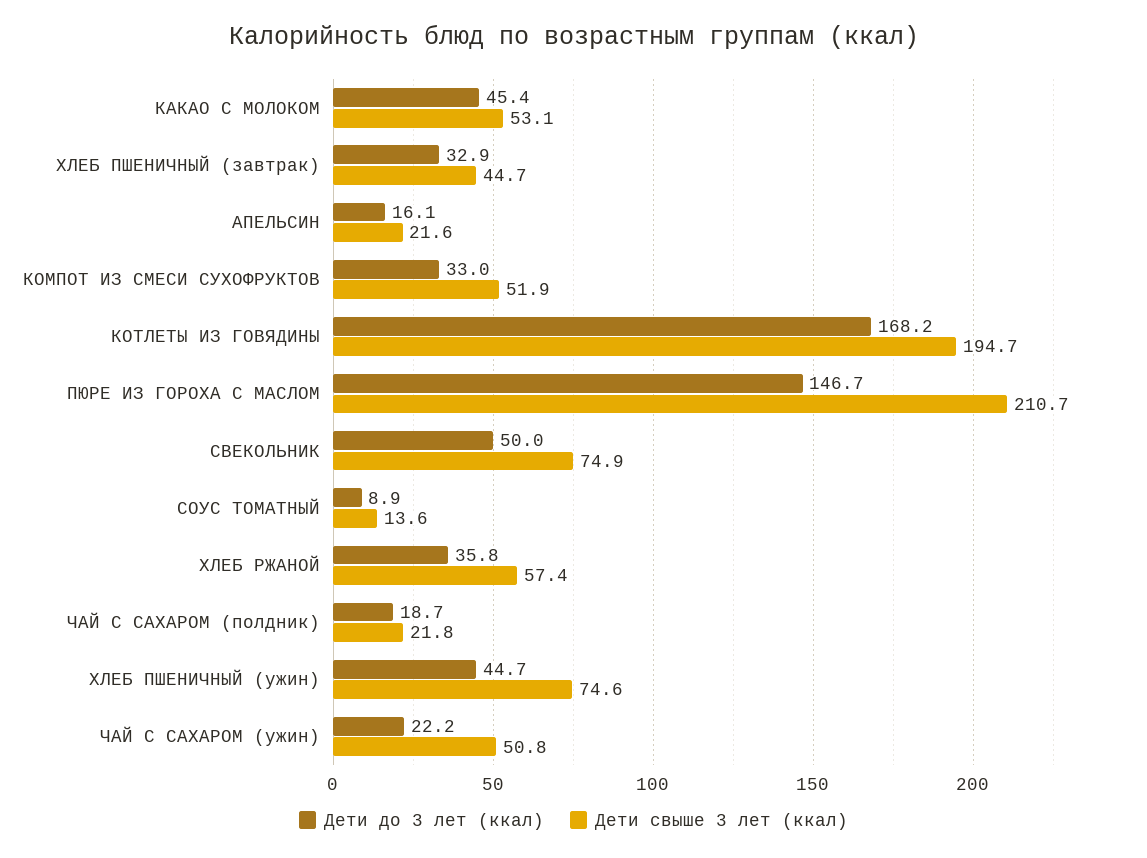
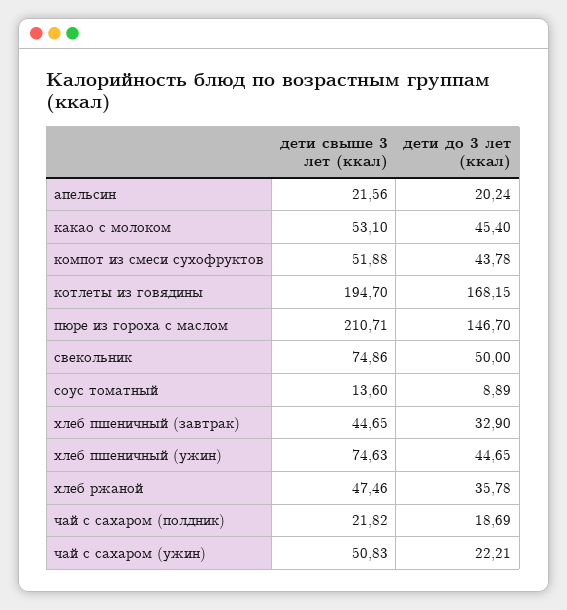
Дети до 3 лет (ккал), АПЕЛЬСИН: 16.1 -> 20.24
Дети до 3 лет (ккал), КОМПОТ ИЗ СМЕСИ СУХОФРУКТОВ: 33 -> 43.78
Дети свыше 3 лет (ккал), ХЛЕБ РЖАНОЙ: 57.4 -> 47.46

